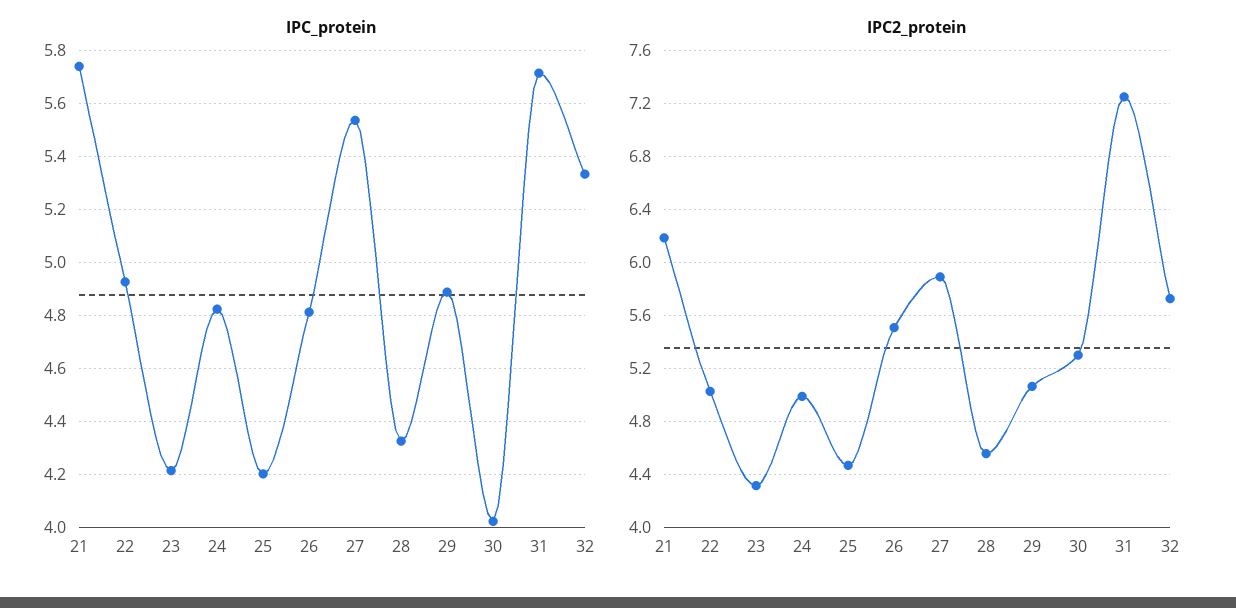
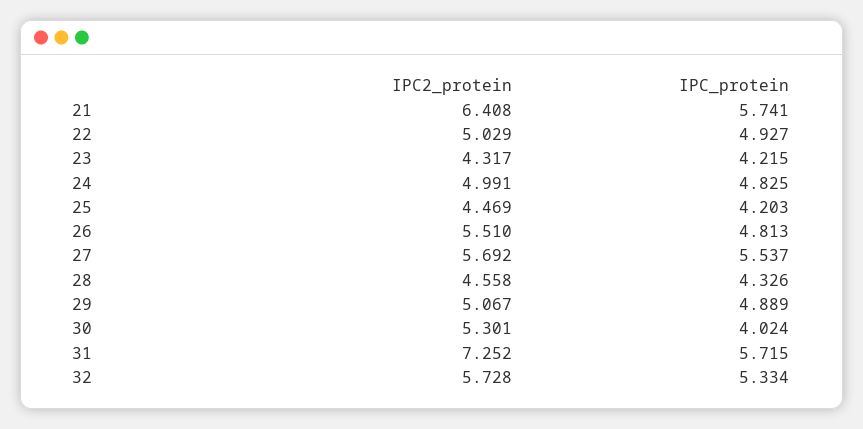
IPC2_protein, 21: 6.2 -> 6.408
IPC2_protein, 27: 5.9 -> 5.692

